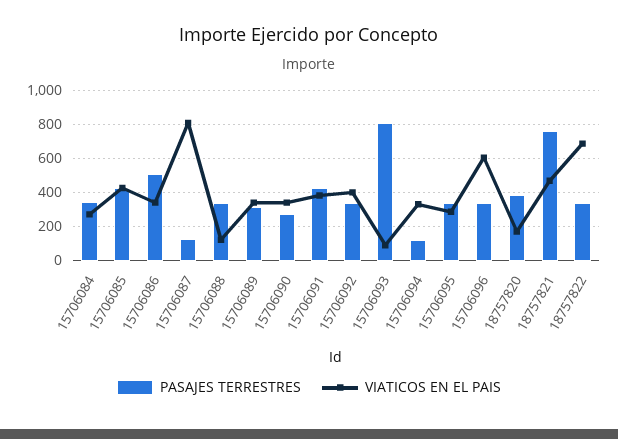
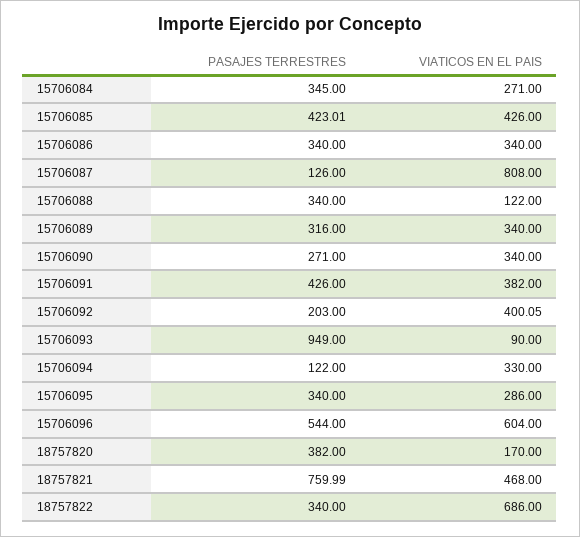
PASAJES TERRESTRES, 15706086: 500 -> 340
PASAJES TERRESTRES, 15706092: 350 -> 203
PASAJES TERRESTRES, 15706093: 800 -> 949
PASAJES TERRESTRES, 15706096: 350 -> 544

